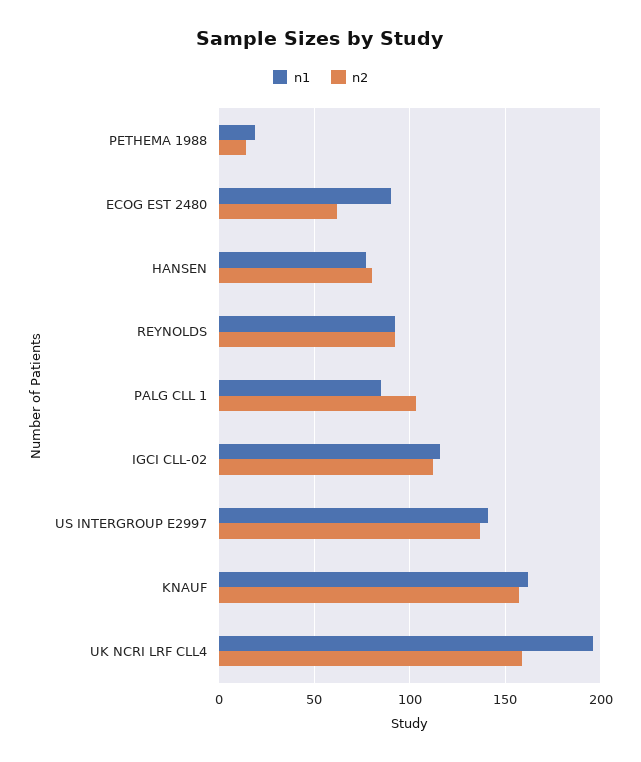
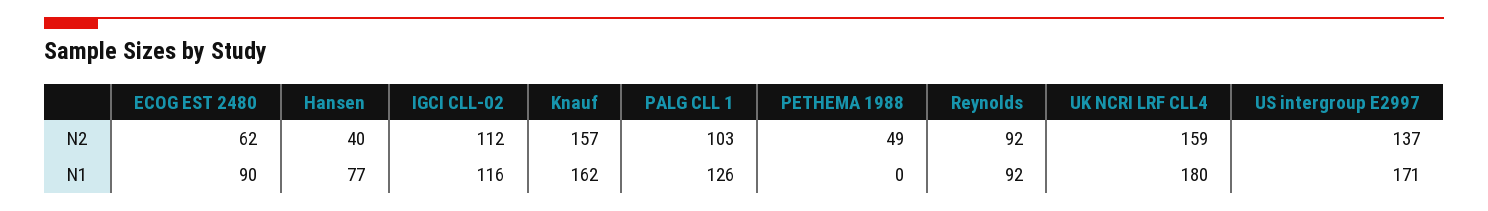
n1, PETHEMA 1988: 20 -> 0
n2, PETHEMA 1988: 15 -> 49
n2, HANSEN: 80 -> 40
n1, PALG CLL 1: 85 -> 126
n1, US INTERGROUP E2997: 140 -> 171
n1, UK NCRI LRF CLL4: 195 -> 180

